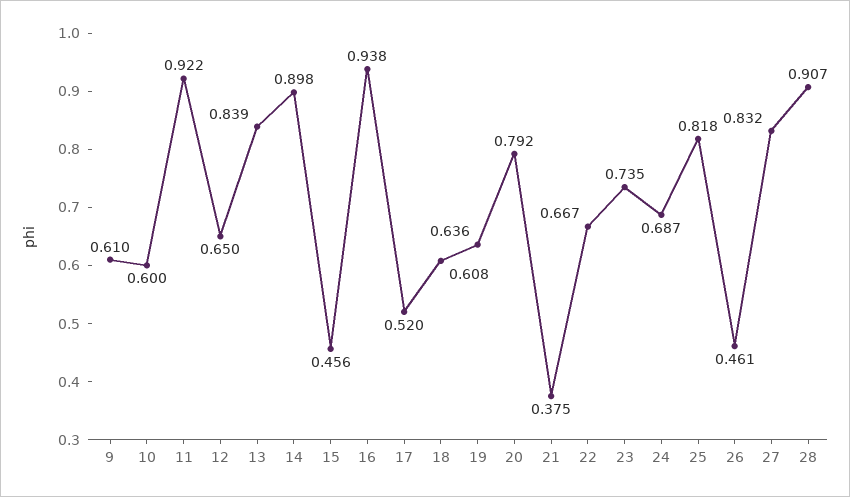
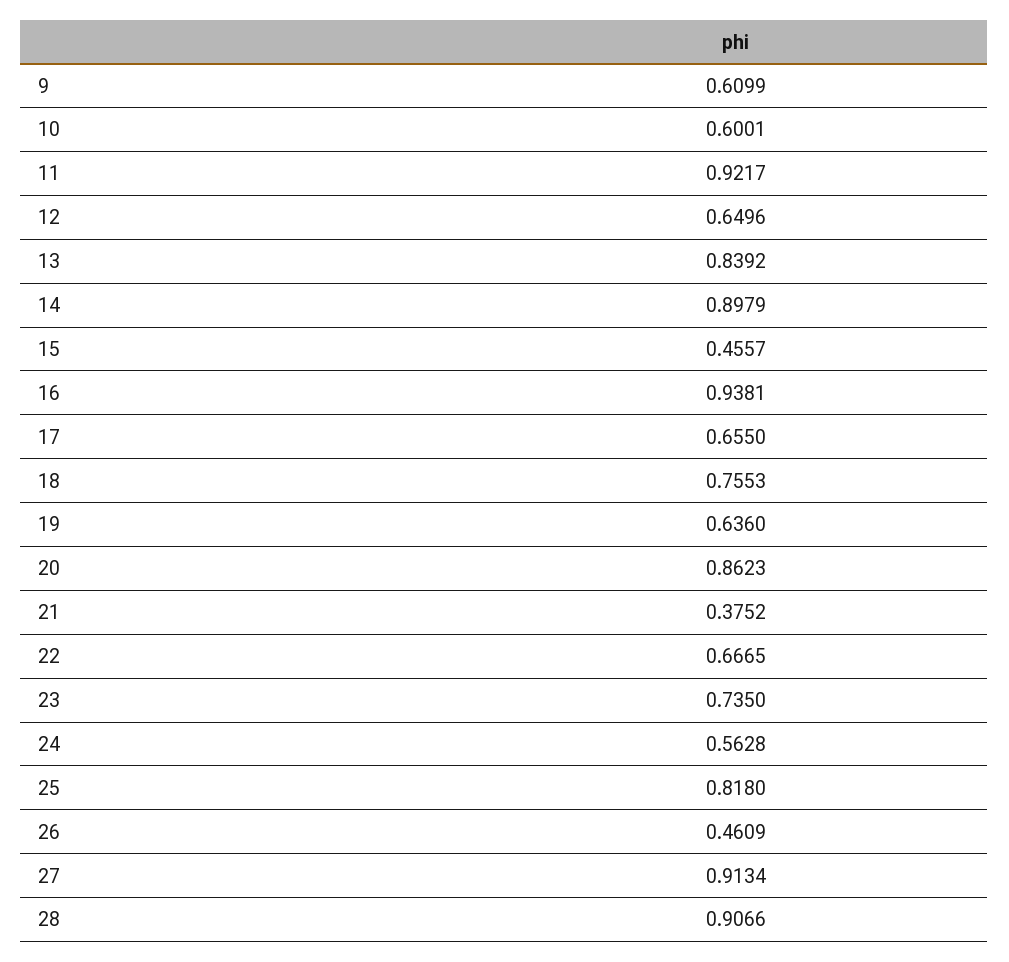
17: 0.52 -> 0.655
18: 0.608 -> 0.7553
20: 0.792 -> 0.8623
24: 0.687 -> 0.5628
27: 0.832 -> 0.9134

